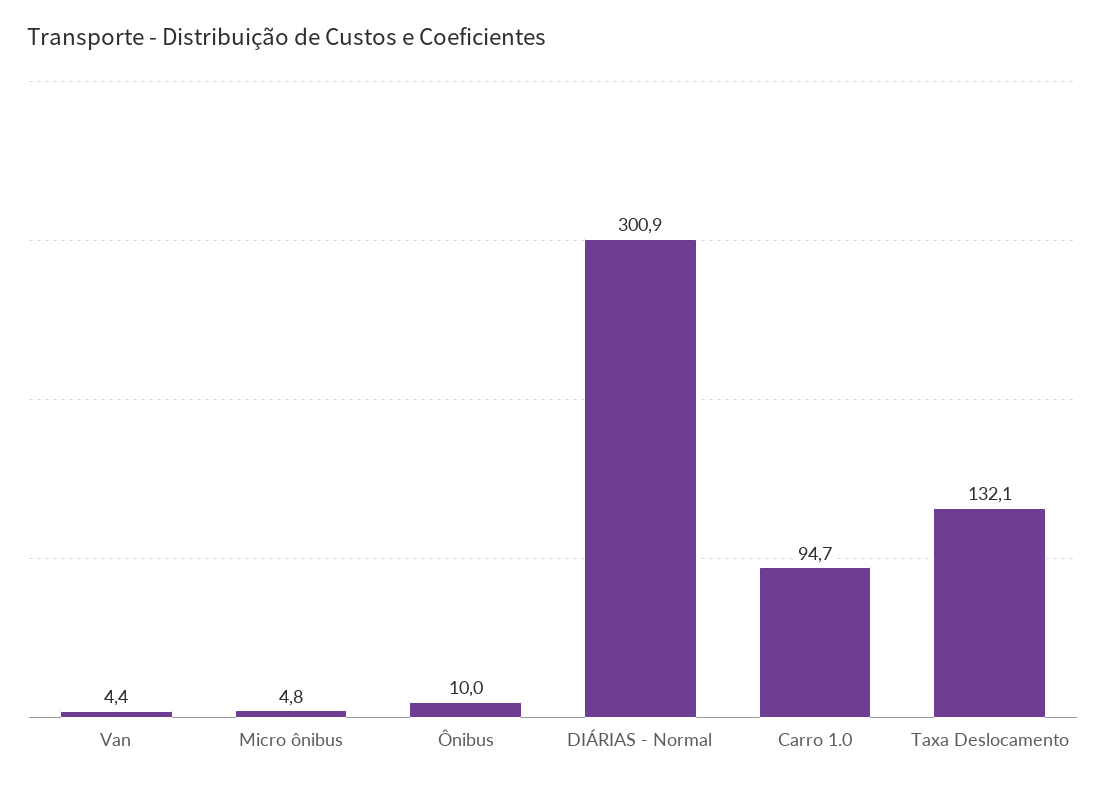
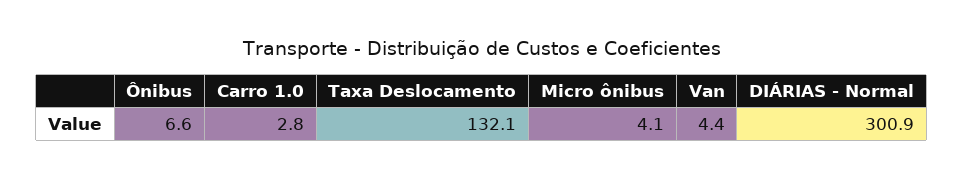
Micro ônibus: 4.8 -> 4.1
Ônibus: 10 -> 6.6
Carro 1.0: 94.7 -> 2.8

